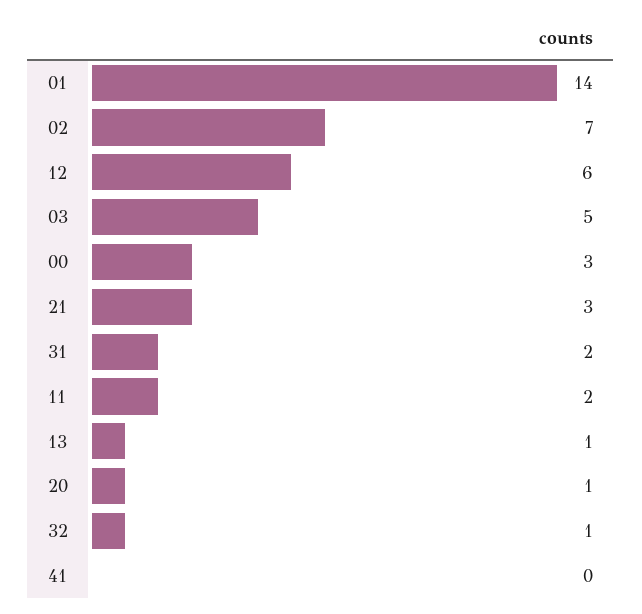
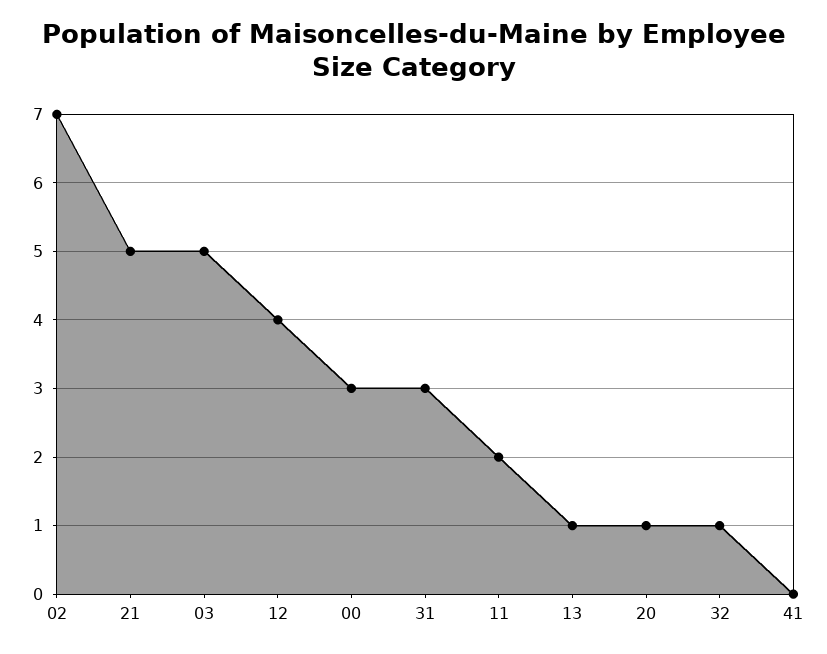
01: 14 -> none
12: 6 -> 4
21: 3 -> 5
31: 2 -> 3

